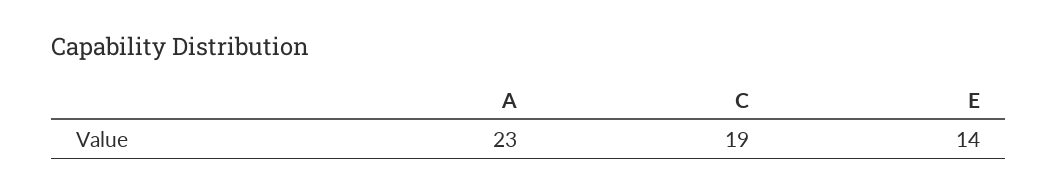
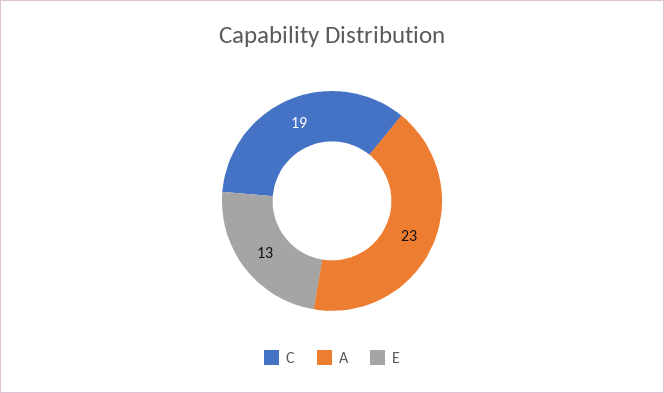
E: 14 -> 13

